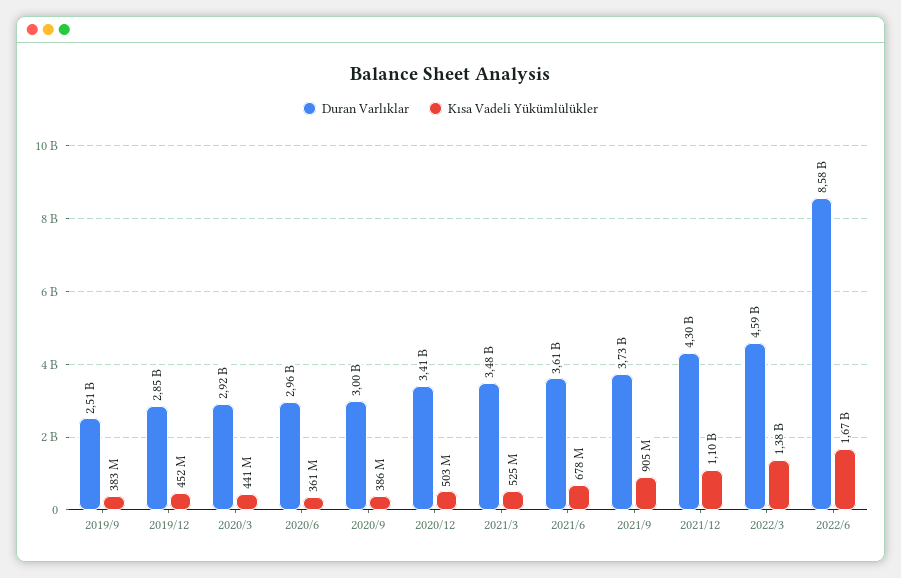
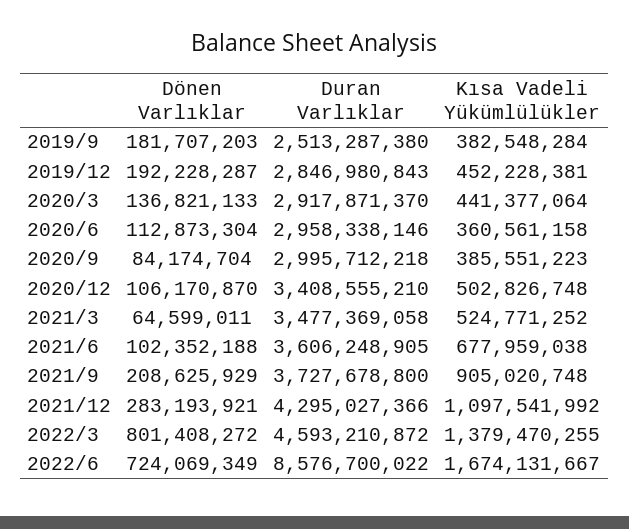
Dönen Varlıklar, 2019/9: none -> 181707203
Dönen Varlıklar, 2019/12: none -> 192228287
Dönen Varlıklar, 2020/3: none -> 136821133
Dönen Varlıklar, 2020/6: none -> 112873304
Dönen Varlıklar, 2020/9: none -> 84174704
Dönen Varlıklar, 2020/12: none -> 106170870
Dönen Varlıklar, 2021/3: none -> 64599011
Dönen Varlıklar, 2021/6: none -> 102352188
Dönen Varlıklar, 2021/9: none -> 208625929
Dönen Varlıklar, 2021/12: none -> 283193921
Dönen Varlıklar, 2022/3: none -> 801408272
Dönen Varlıklar, 2022/6: none -> 724069349

